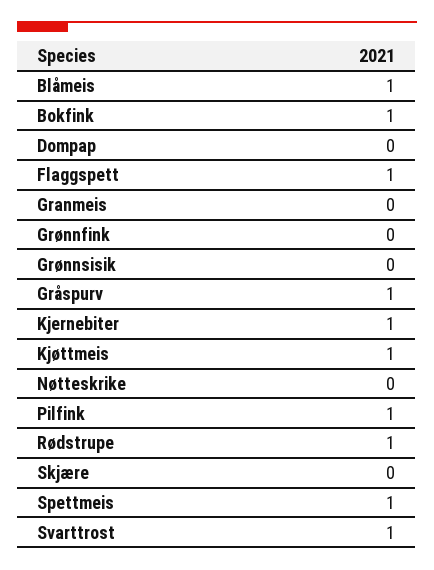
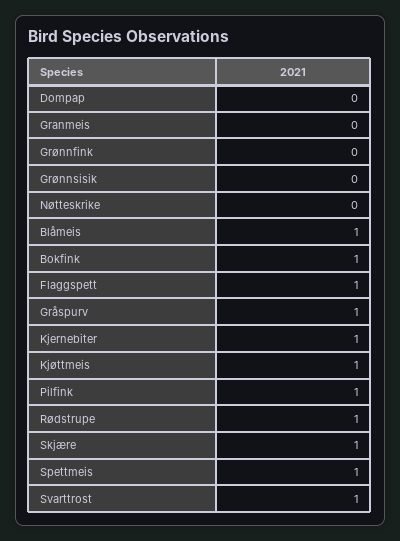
Skjære: 0 -> 1

